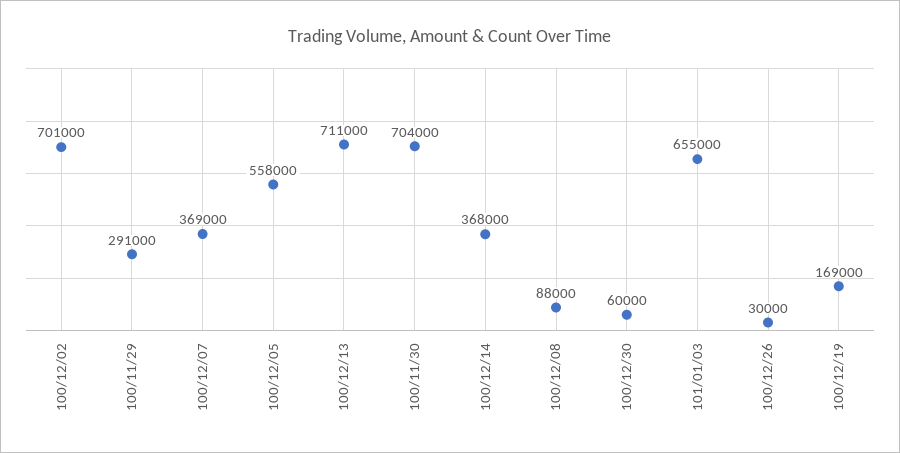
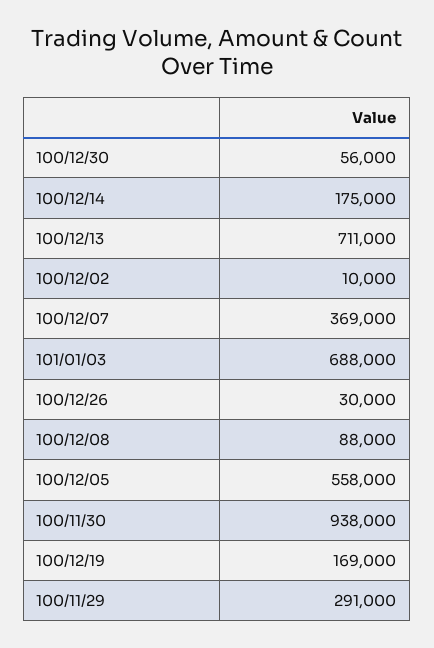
100/12/02: 701000 -> 10000
100/11/30: 704000 -> 938000
100/12/14: 368000 -> 175000
100/12/30: 60000 -> 56000
101/01/03: 655000 -> 688000

